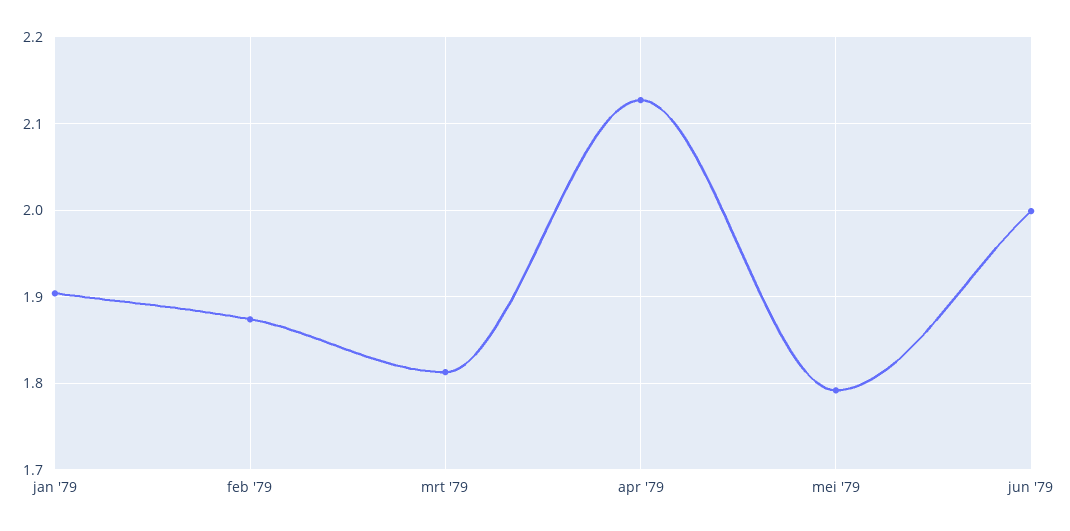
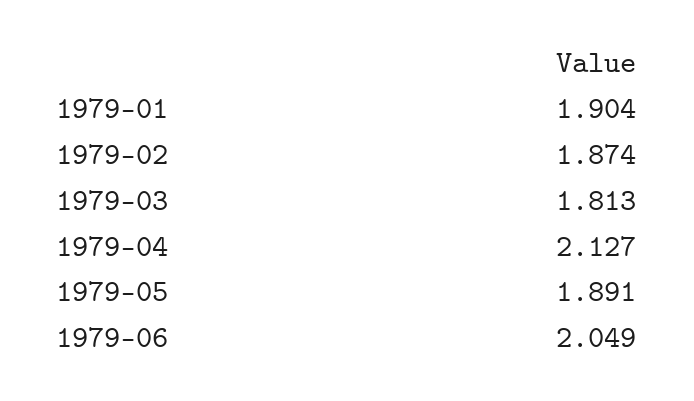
mei '79: 1.79 -> 1.891
jun '79: 2 -> 2.049

